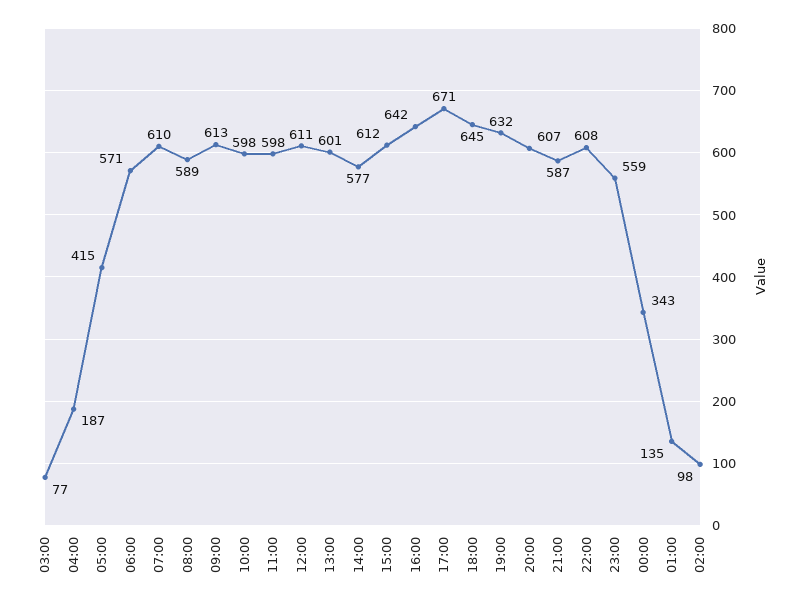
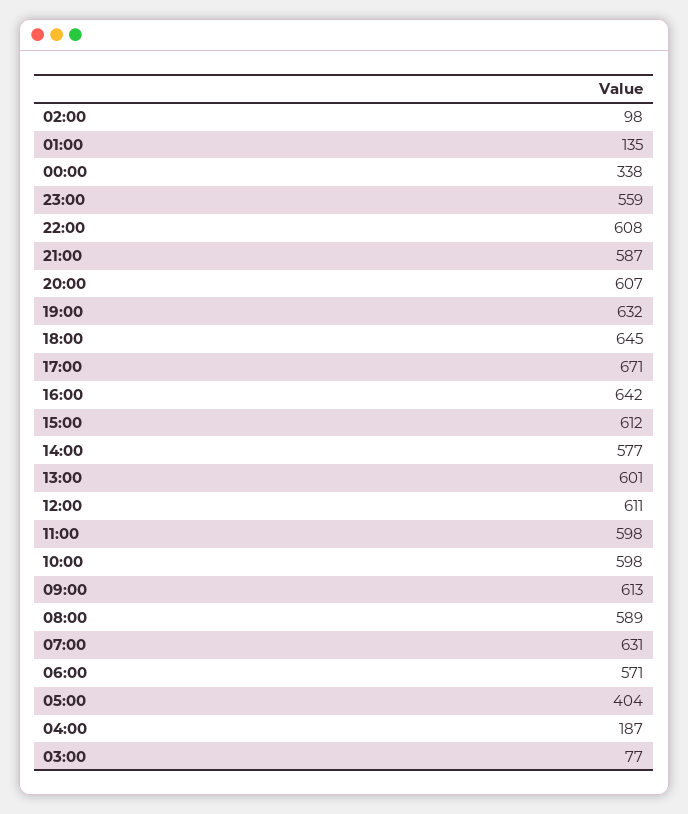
05:00: 415 -> 404
07:00: 610 -> 631
00:00: 343 -> 338

